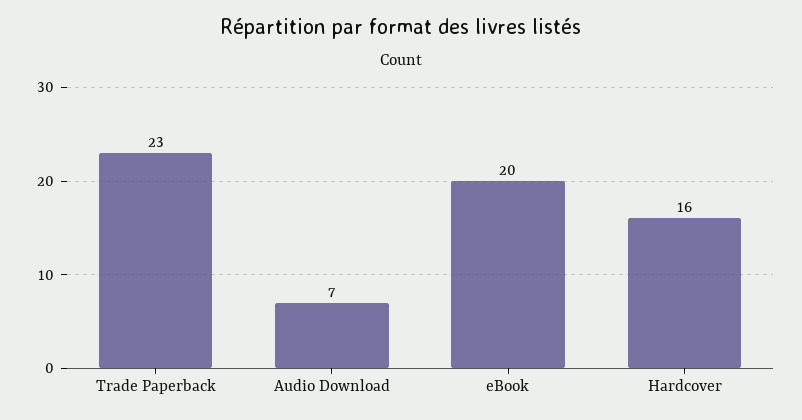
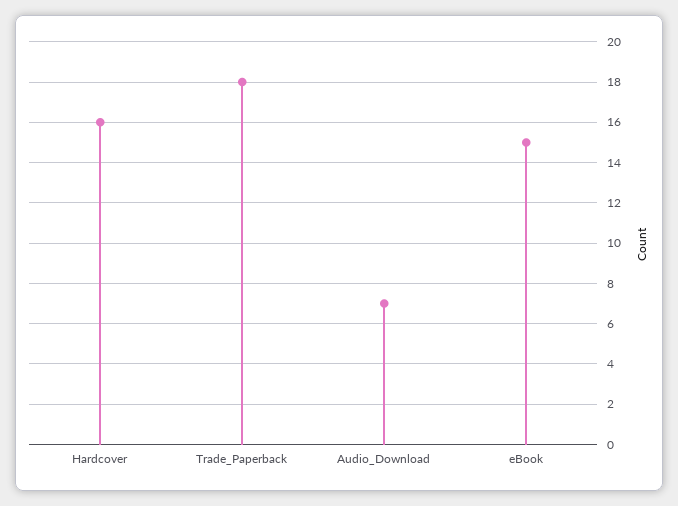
Trade Paperback: 23 -> 18
eBook: 20 -> 15

